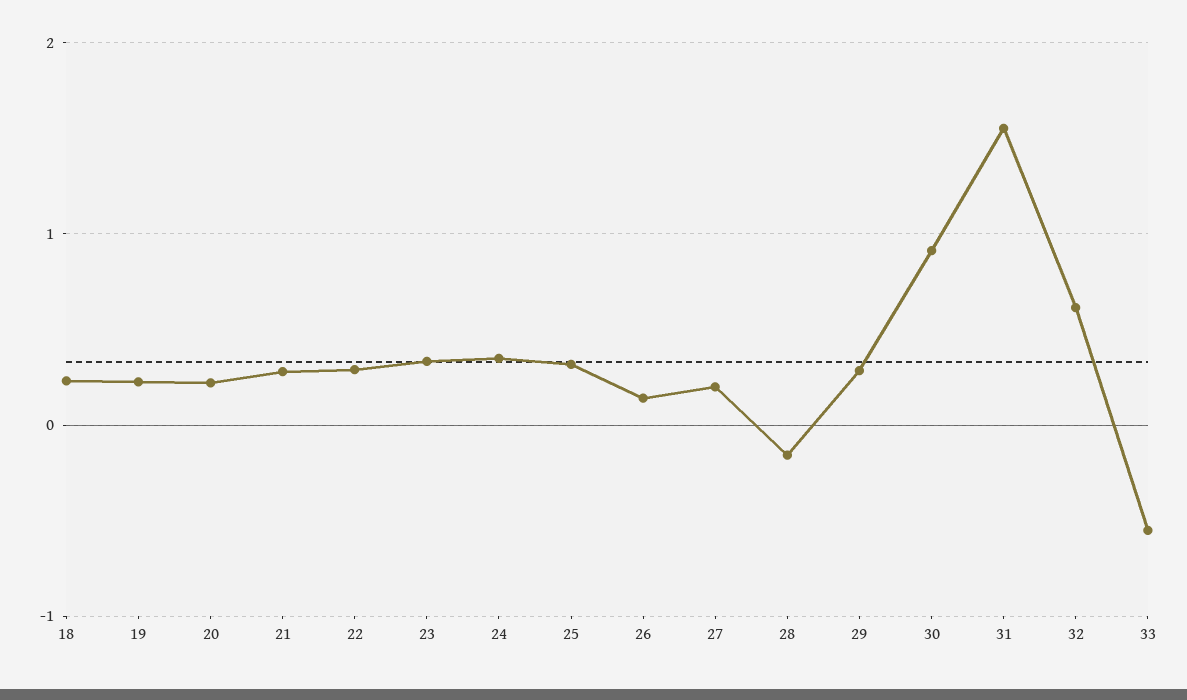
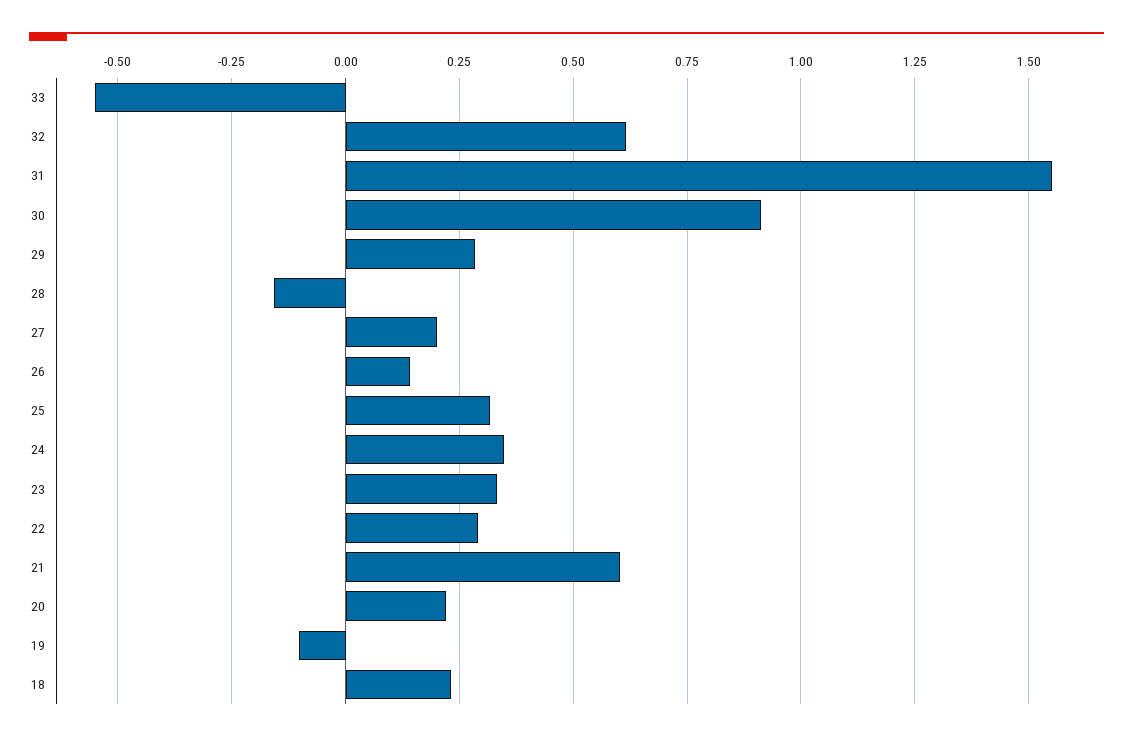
19: 0.2 -> -0.1
21: 0.3 -> 0.6

